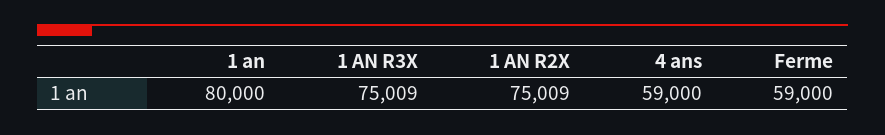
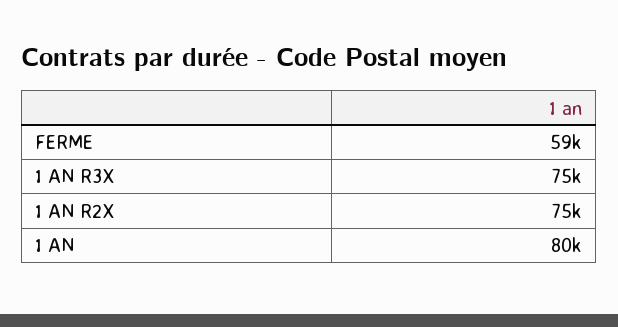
4 ans: 59000 -> none

